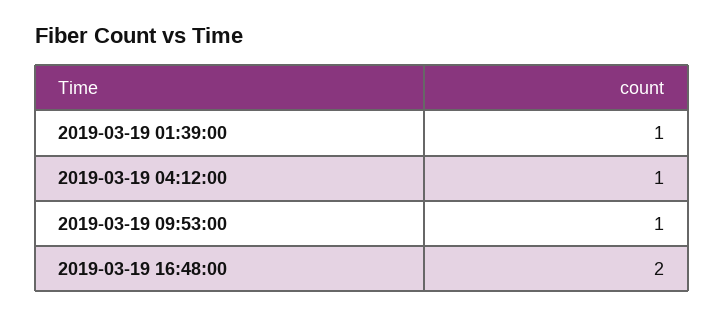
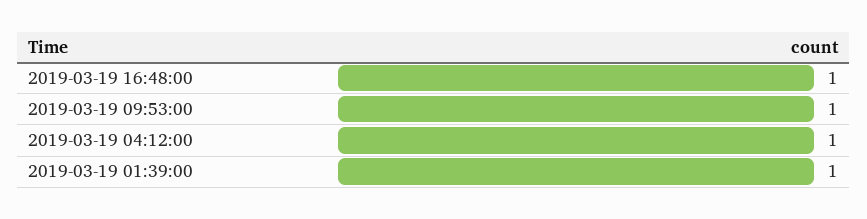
2019-03-19 16:48:00: 2 -> 1

